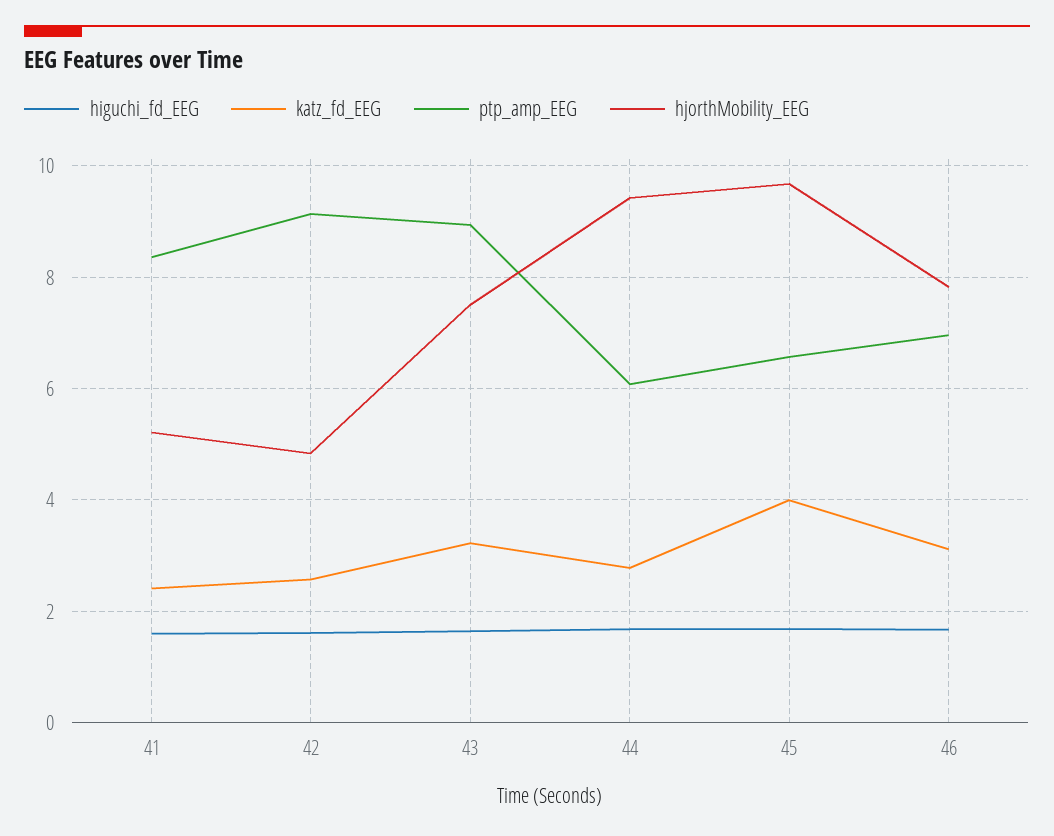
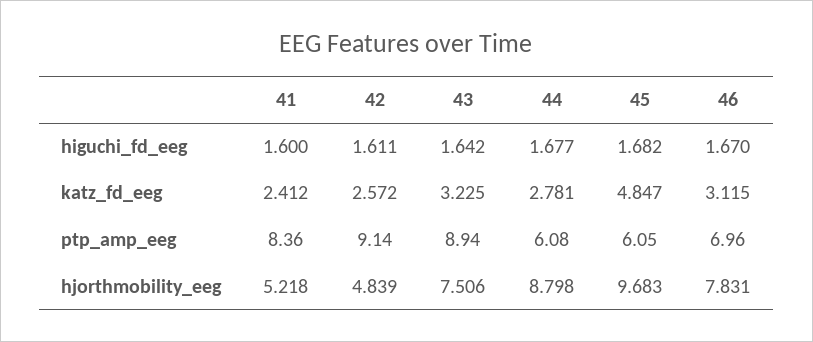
hjorthMobility_EEG, 44: 9.4 -> 8.798
katz_fd_EEG, 45: 4 -> 4.847
ptp_amp_EEG, 45: 6.6 -> 6.05

